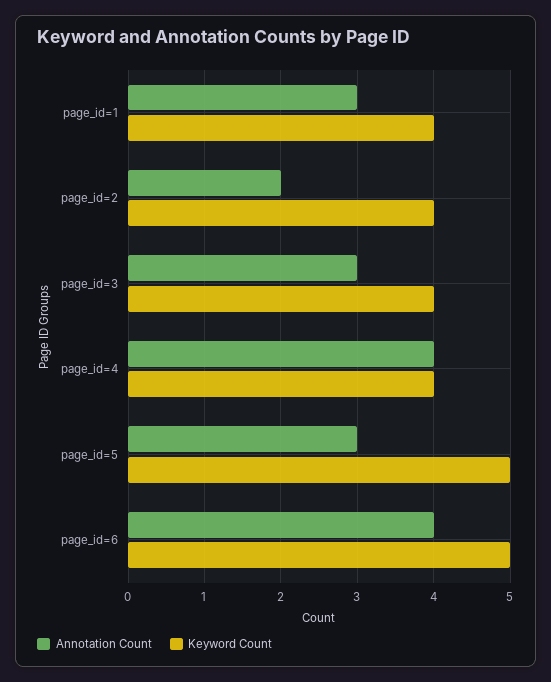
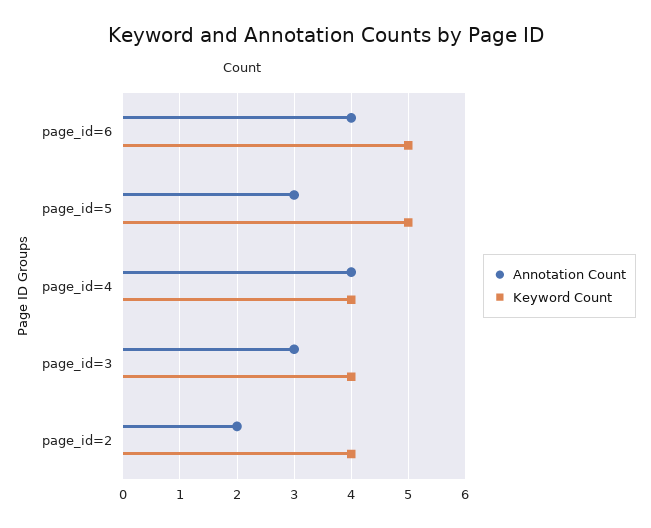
Annotation Count, page_id=1: 3 -> none
Keyword Count, page_id=1: 4 -> none

